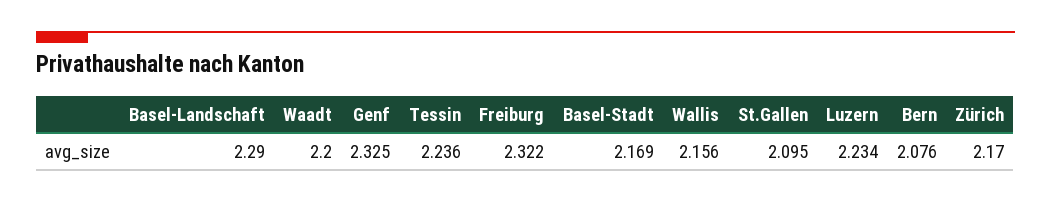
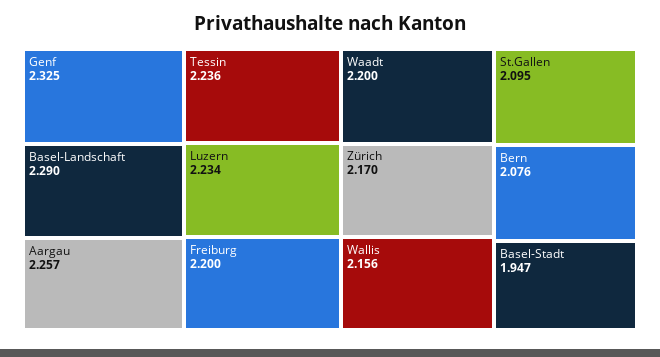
Freiburg: 2.322 -> 2.2
Basel-Stadt: 2.169 -> 1.947
Aargau: none -> 2.257

